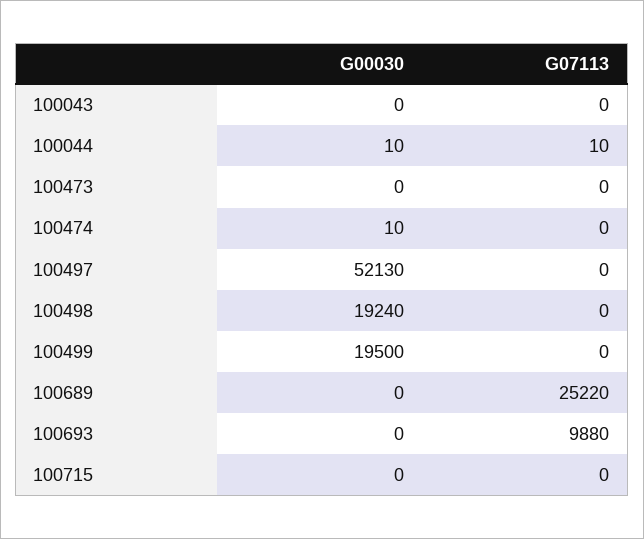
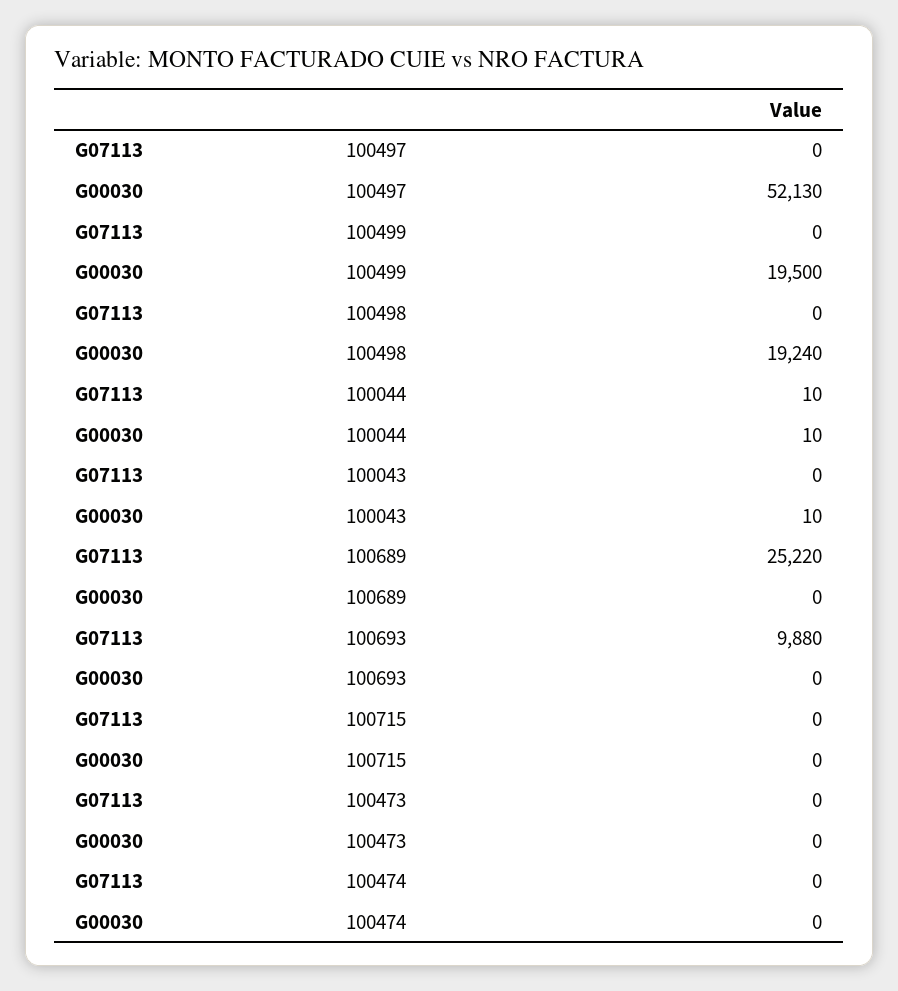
G00030, 100043: 0 -> 10
G00030, 100474: 10 -> 0

